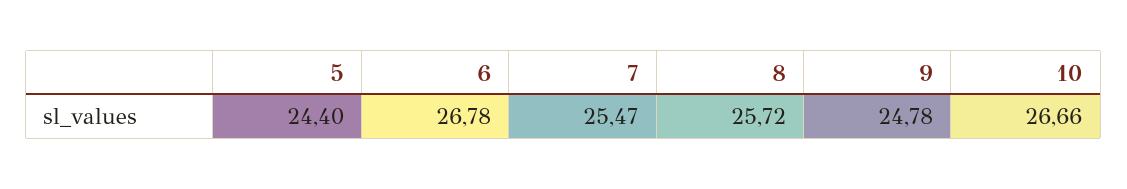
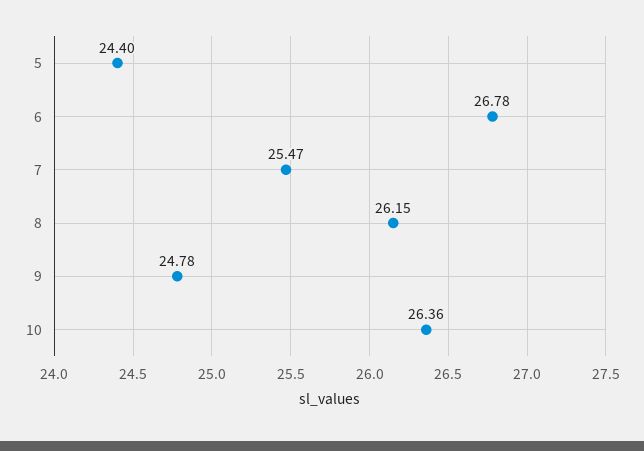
8: 25.72 -> 26.15
10: 26.66 -> 26.36

